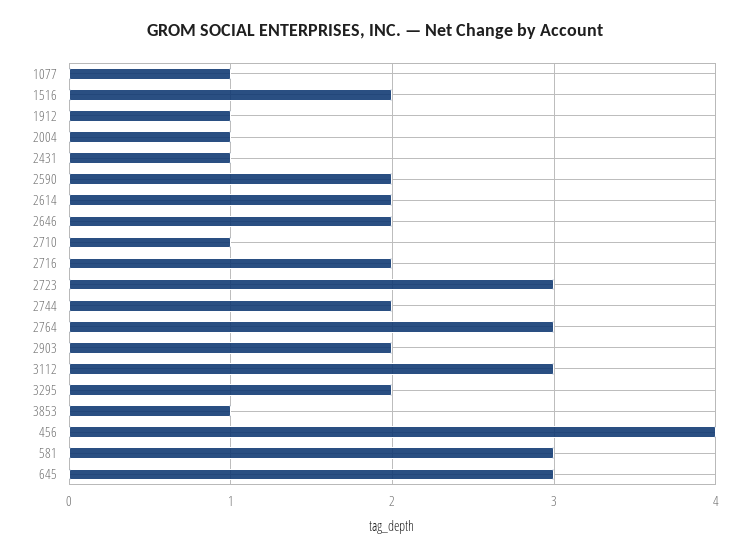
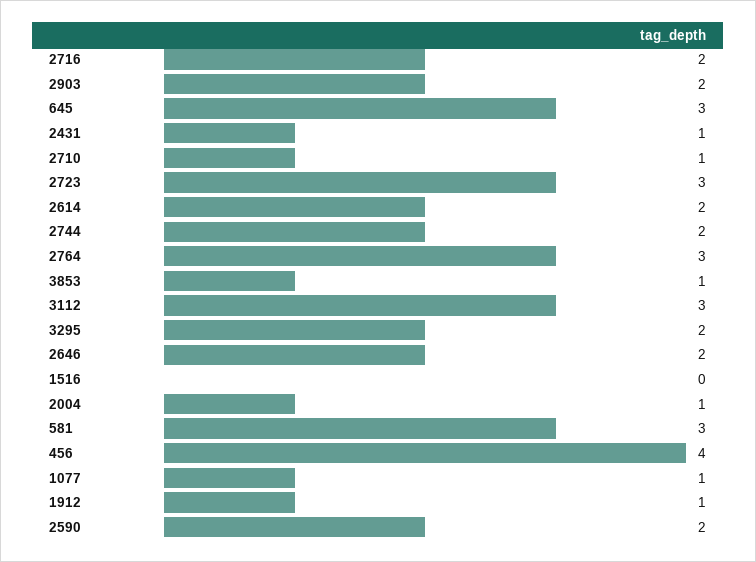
1516: 2 -> 0

